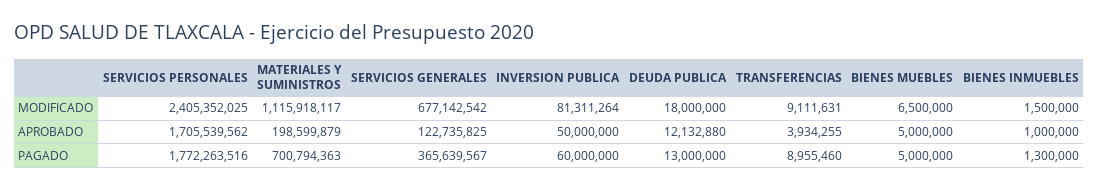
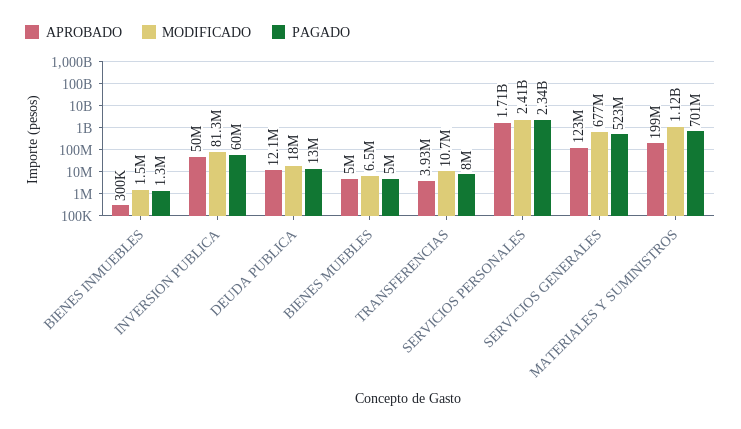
MODIFICADO, TRANSFERENCIAS: 9111631 -> 10700000
APROBADO, BIENES INMUEBLES: 1000000 -> 300000
PAGADO, SERVICIOS PERSONALES: 1772263516 -> 2340000000
PAGADO, SERVICIOS GENERALES: 365639567 -> 523000000
PAGADO, TRANSFERENCIAS: 8955460 -> 8000000

